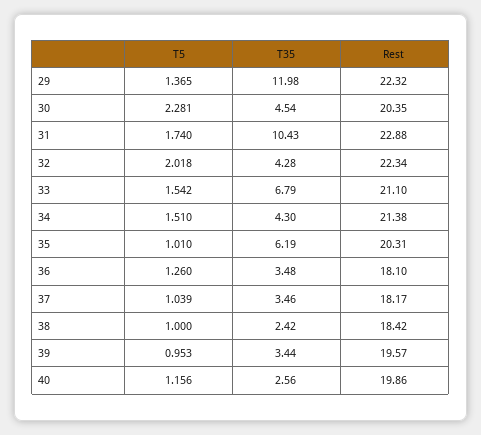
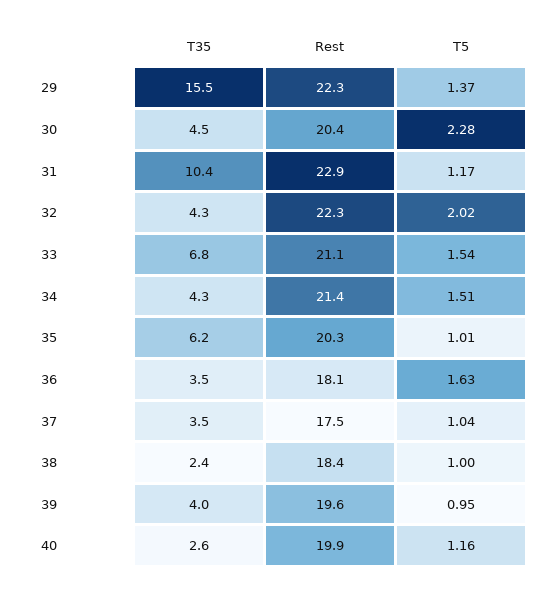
T35, 29: 11.98 -> 15.5
T5, 31: 1.74 -> 1.17
T5, 36: 1.26 -> 1.63
Rest, 37: 18.17 -> 17.5
T35, 39: 3.44 -> 4

